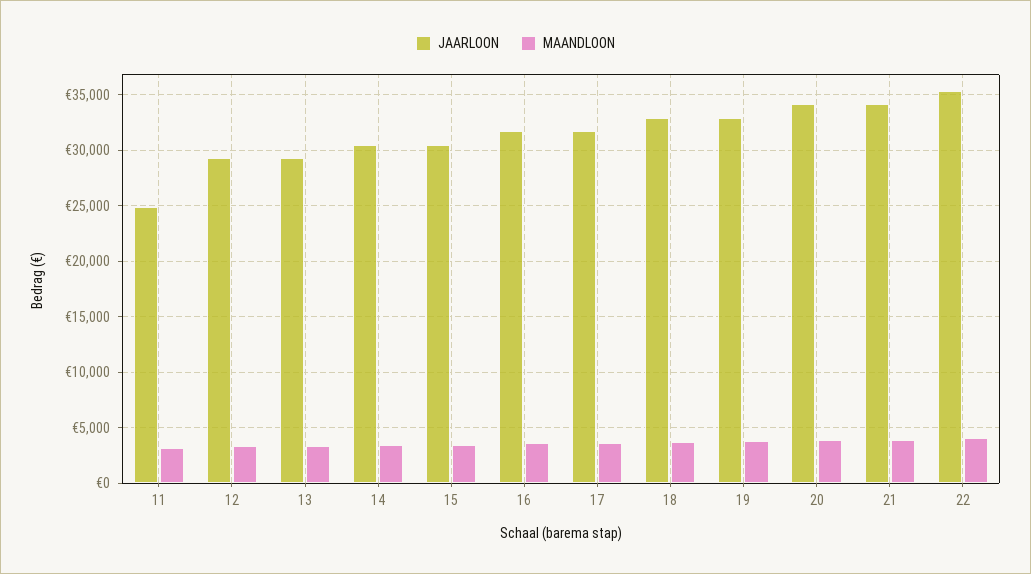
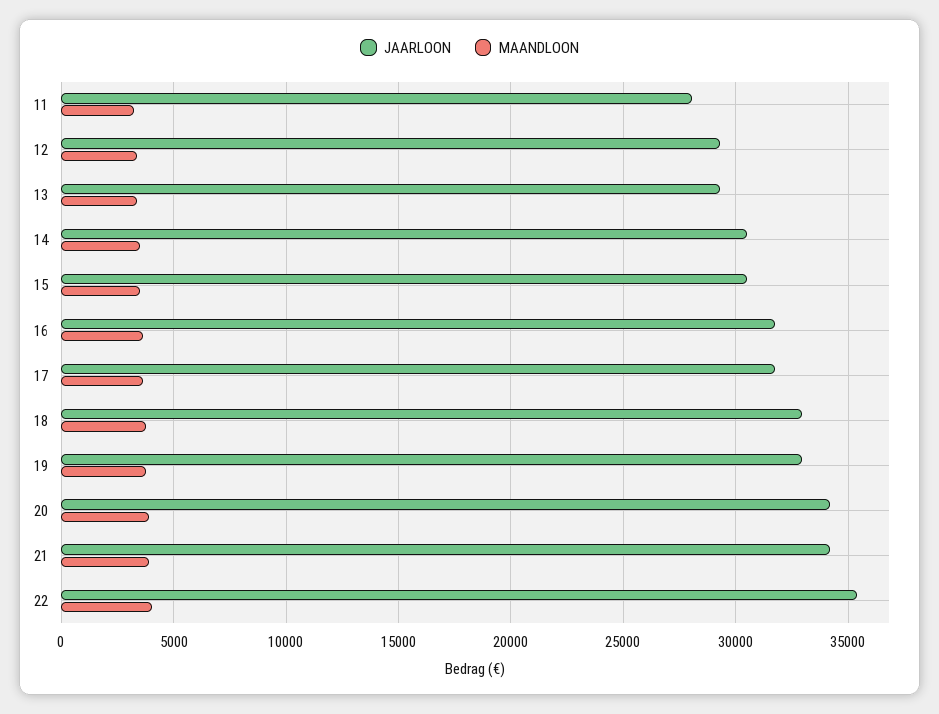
JAARLOON, 11: 25000 -> 28000

